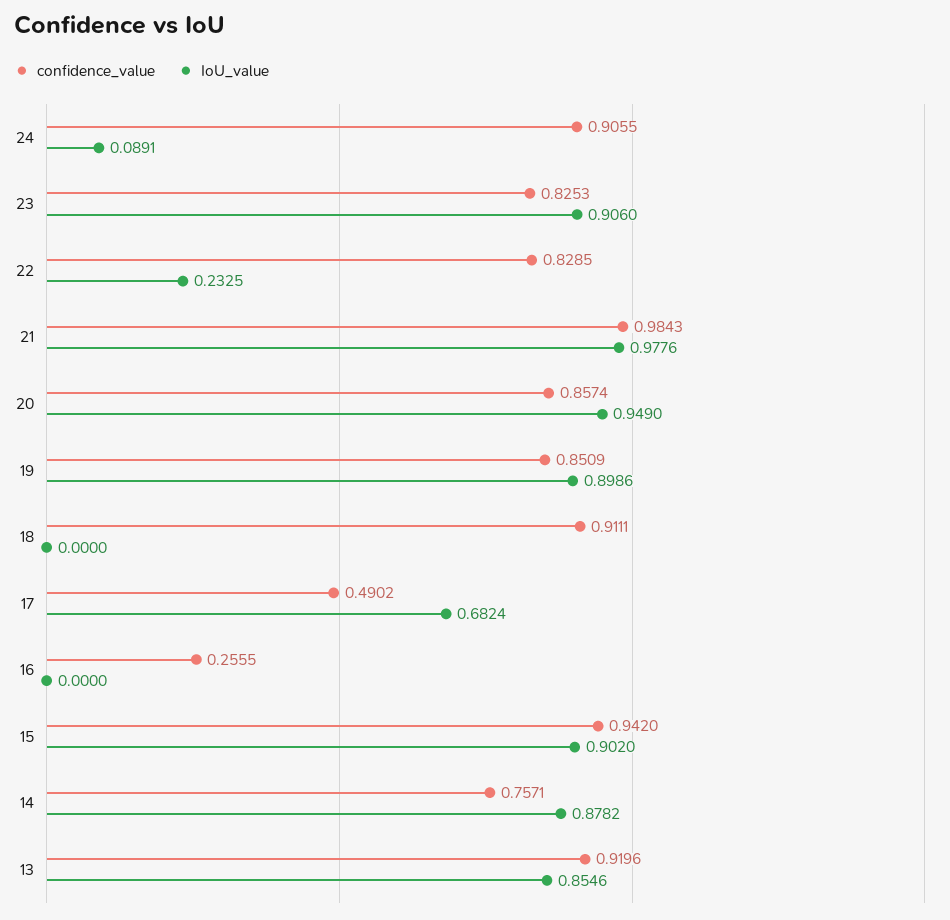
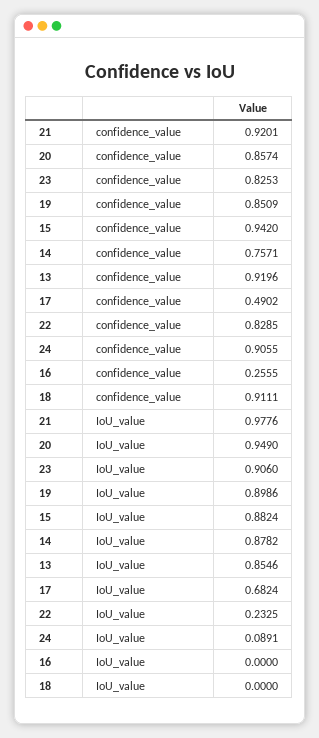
confidence_value, 21: 0.9843 -> 0.9201
IoU_value, 15: 0.902 -> 0.8824

